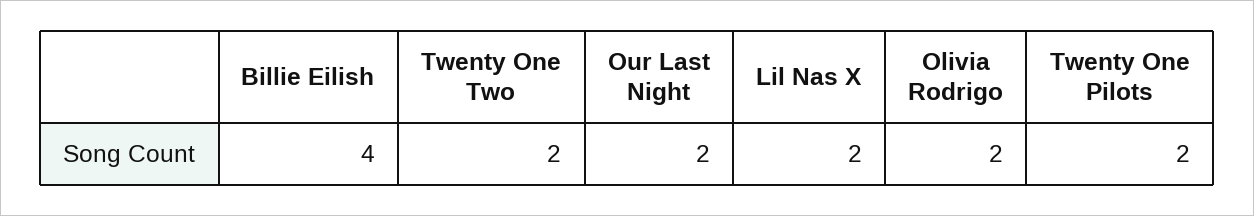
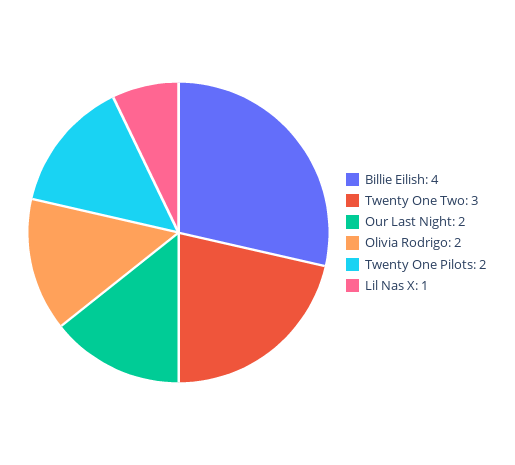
Twenty One Two: 2 -> 3
Lil Nas X: 2 -> 1

